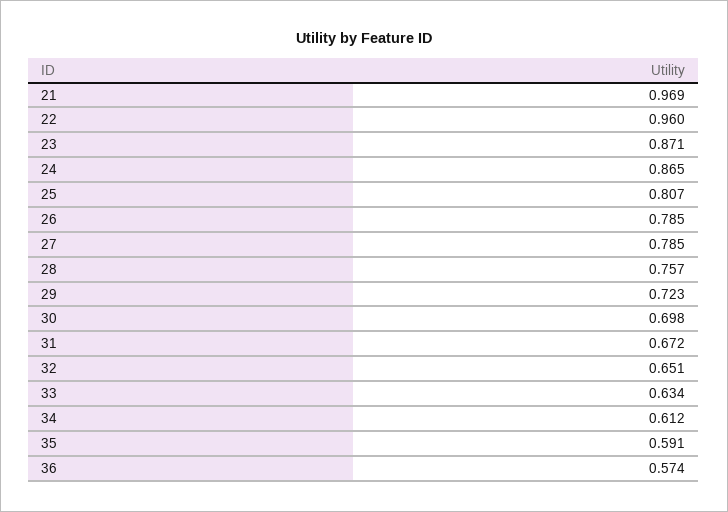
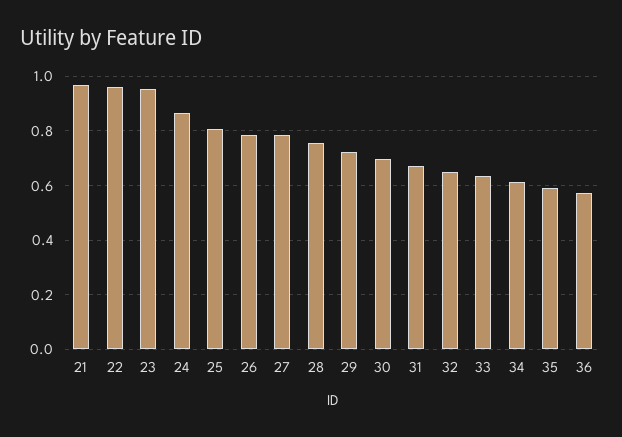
23: 0.871 -> 0.95

